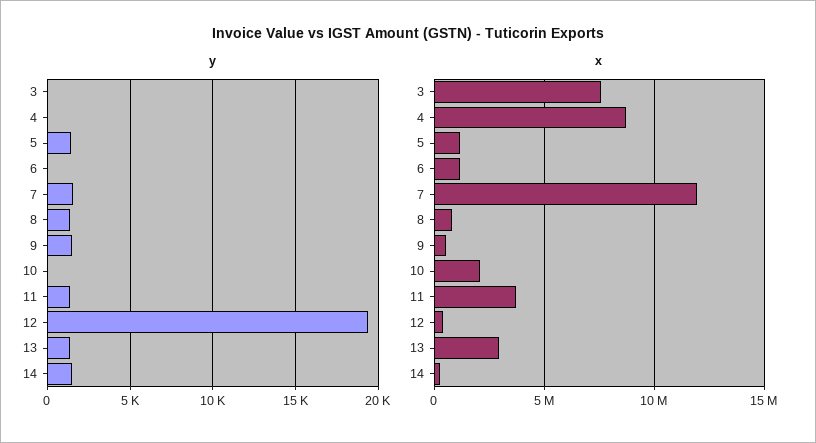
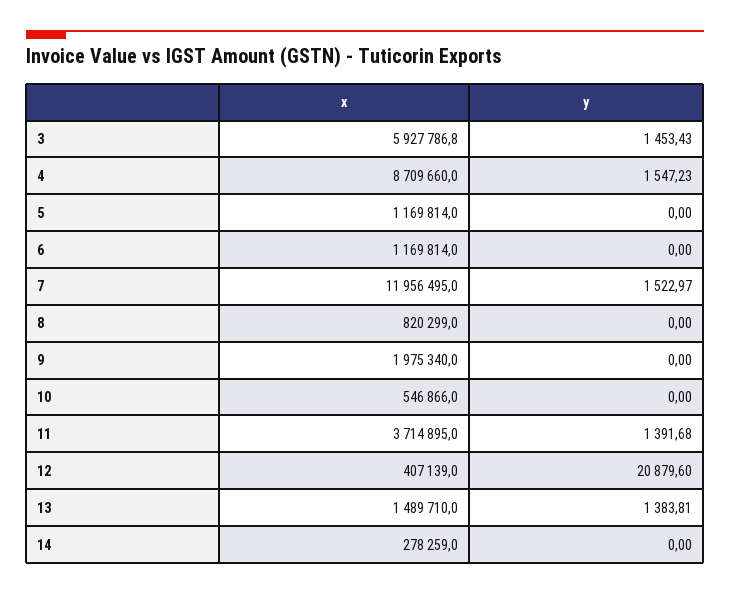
y, 3: 0 -> 1453.43
y, 4: 0 -> 1547.23
y, 5: 1500 -> 0
y, 8: 1500 -> 0
y, 9: 1500 -> 0
y, 12: 19500 -> 20879.6
y, 14: 1500 -> 0
x, 3: 7500000 -> 5927786.8
x, 9: 500000 -> 1975340
x, 10: 2000000 -> 546866
x, 13: 3000000 -> 1489710

